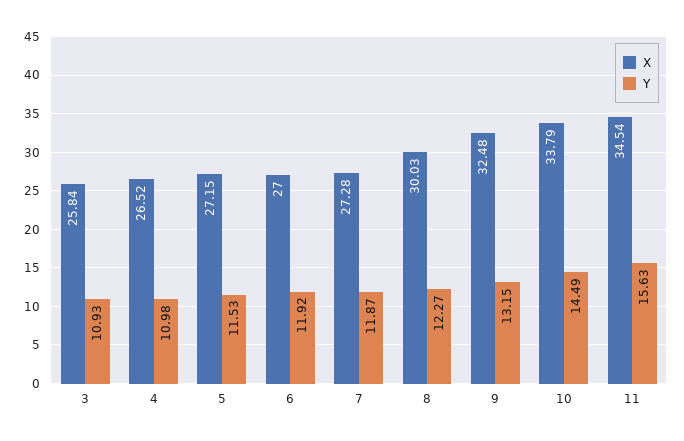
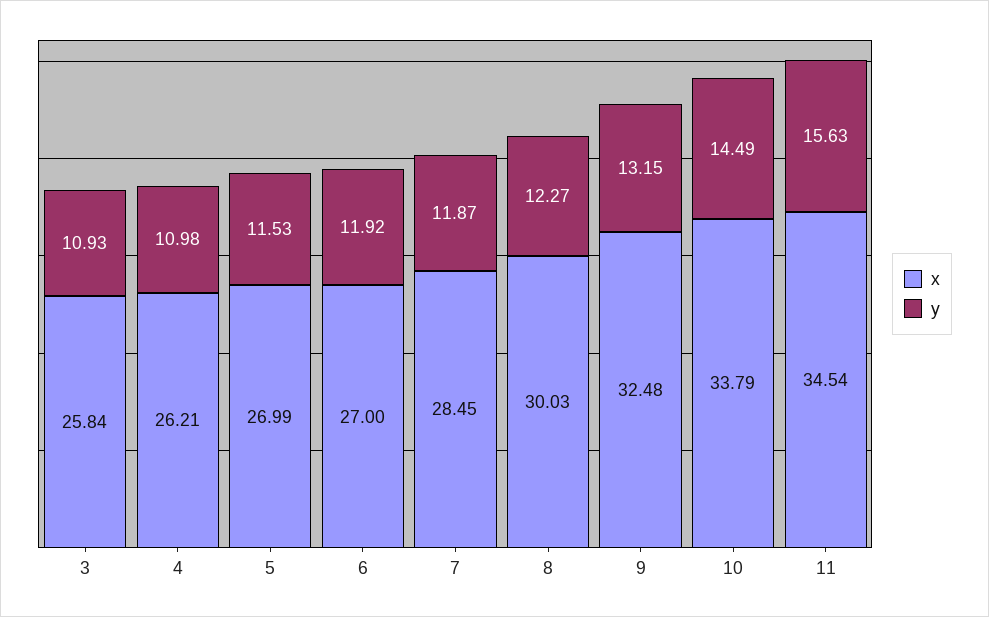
X, 4: 26.52 -> 26.21
X, 5: 27.15 -> 26.99
X, 7: 27.28 -> 28.45

